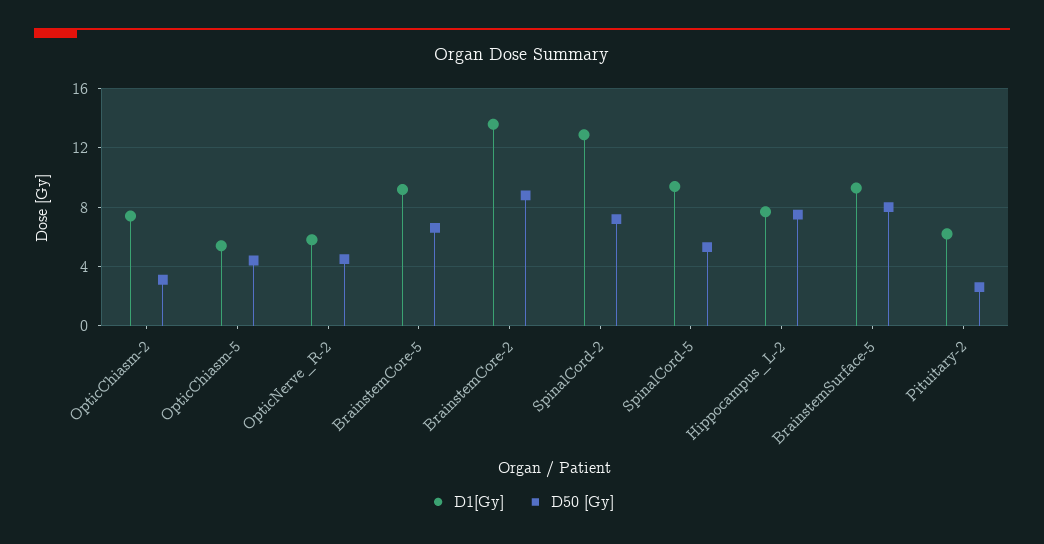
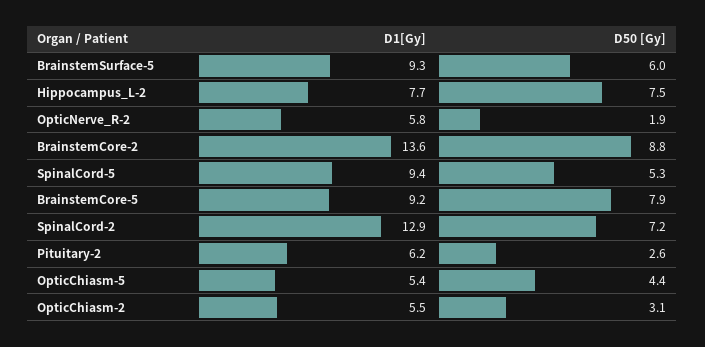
D1[Gy], OpticChiasm-2: 7.5 -> 5.5
D50 [Gy], OpticNerve_R-2: 4.5 -> 1.9
D50 [Gy], BrainstemCore-5: 6.5 -> 7.9
D50 [Gy], BrainstemSurface-5: 8 -> 6

